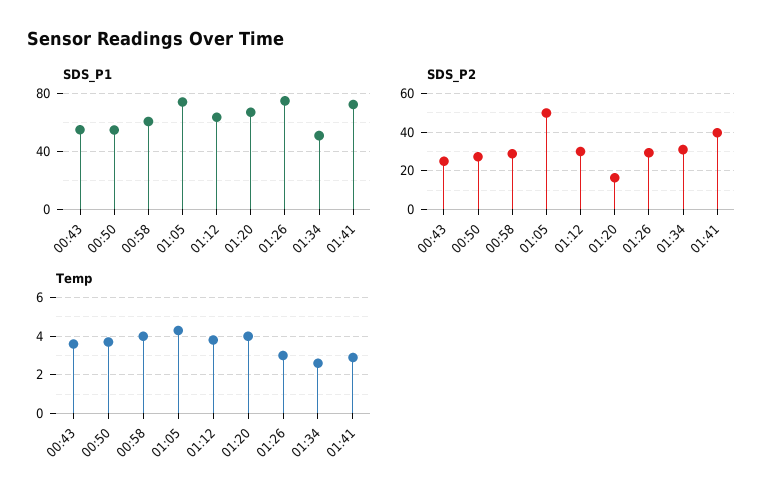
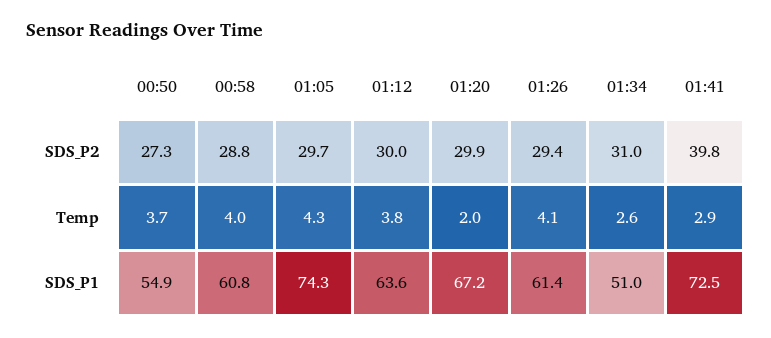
SDS_P1, 00:43: 55 -> none
SDS_P1, 01:26: 75 -> 61.4
SDS_P2, 00:43: 25 -> none
SDS_P2, 01:05: 50 -> 29.7
SDS_P2, 01:20: 15 -> 29.9
Temp, 00:43: 3.5 -> none
Temp, 01:20: 4 -> 2
Temp, 01:26: 3 -> 4.1

